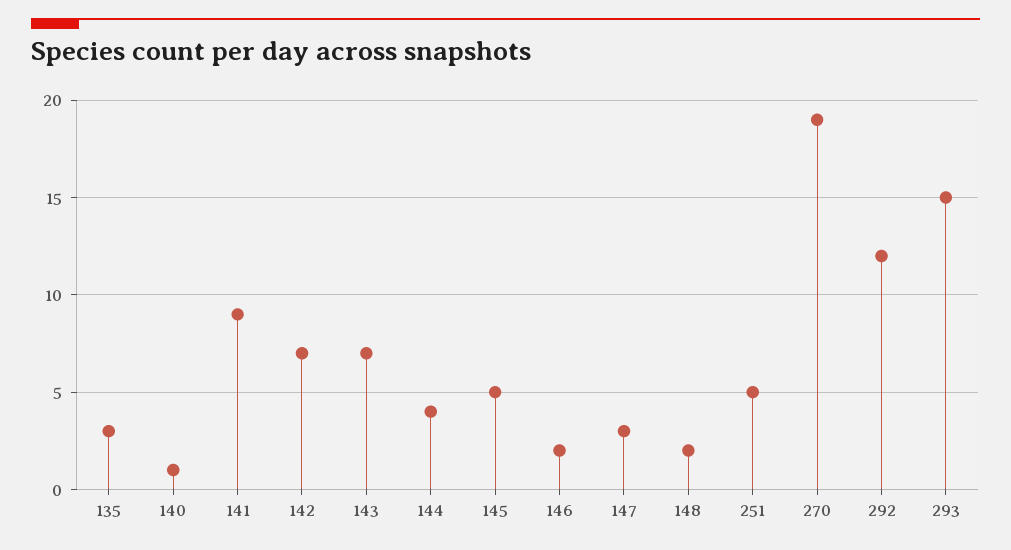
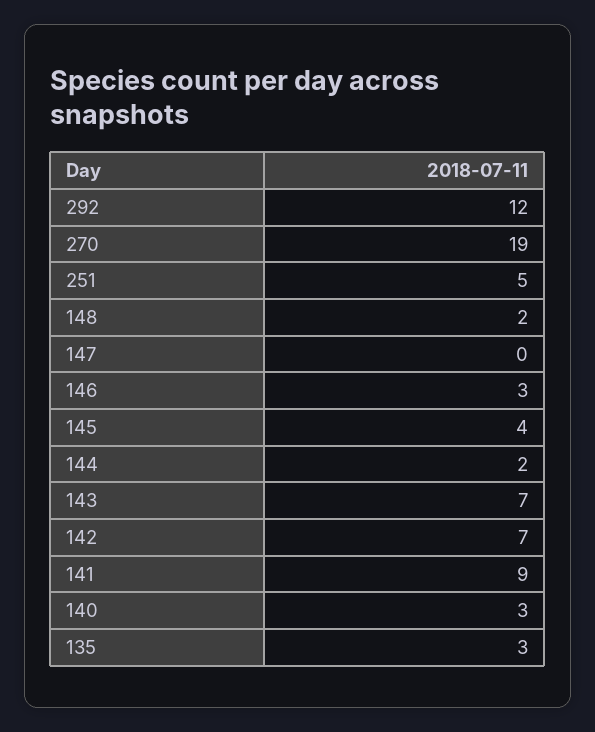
140: 1 -> 3
144: 4 -> 2
145: 5 -> 4
146: 2 -> 3
147: 3 -> 0
293: 15 -> none

